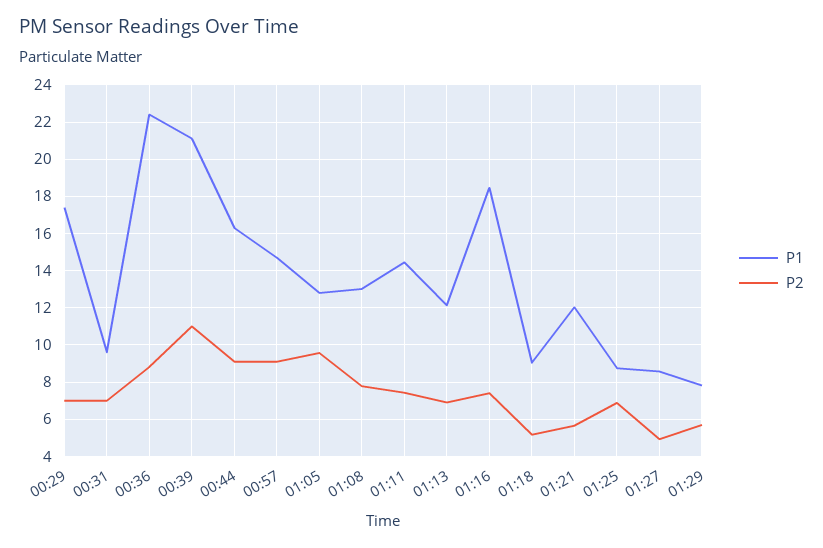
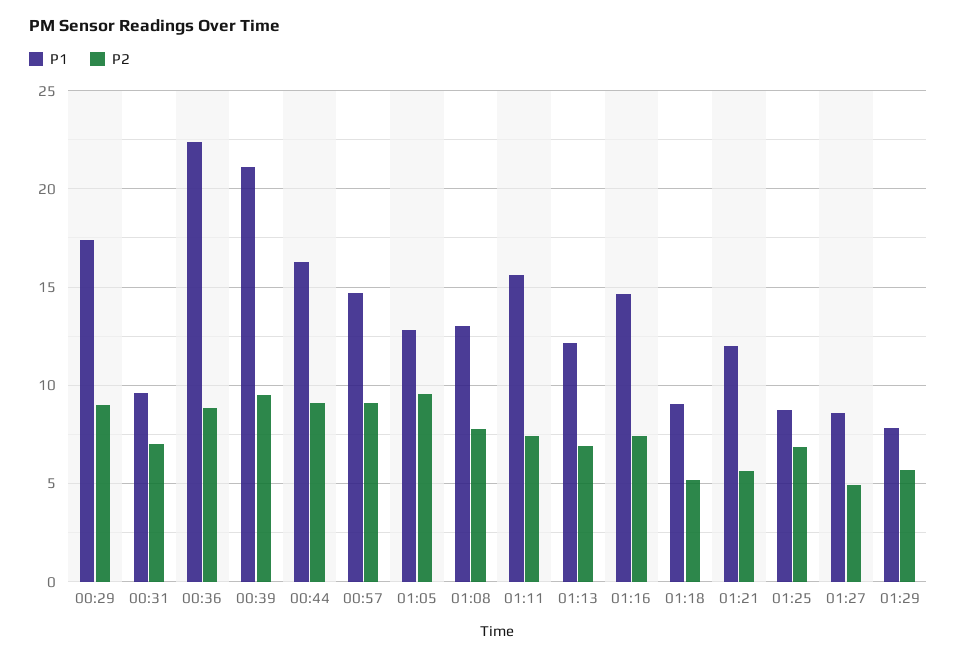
P2, 00:29: 7 -> 9
P2, 00:39: 11 -> 9.5
P1, 01:11: 14.5 -> 15.5
P1, 01:16: 18.5 -> 14.5

